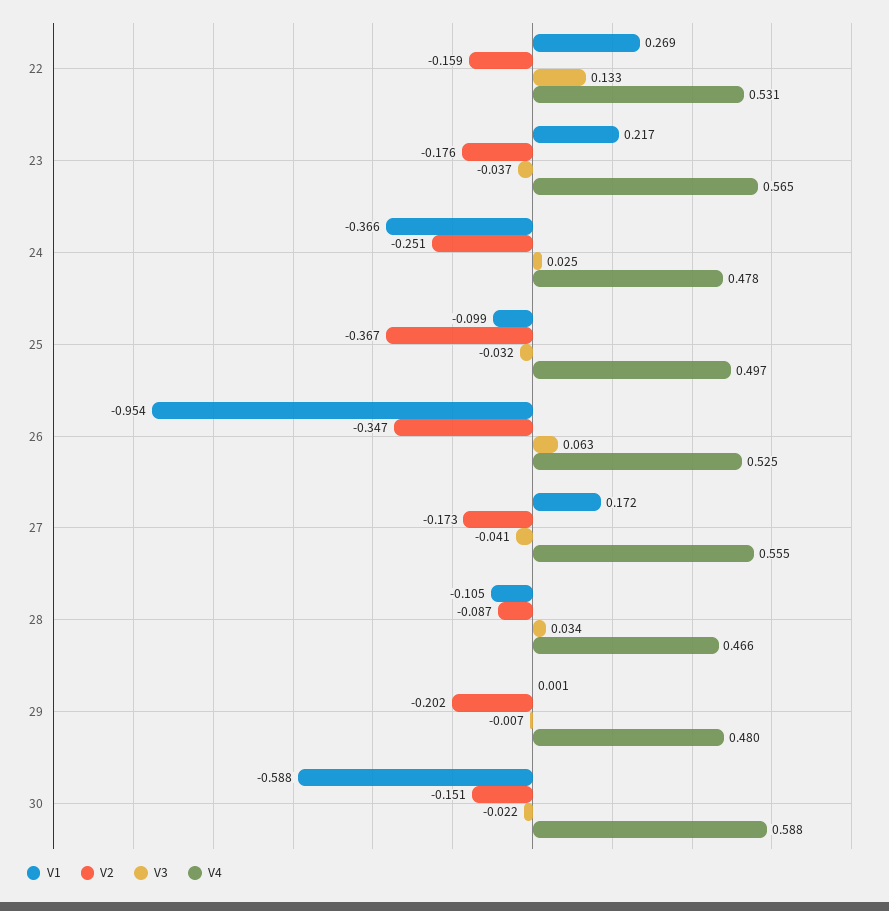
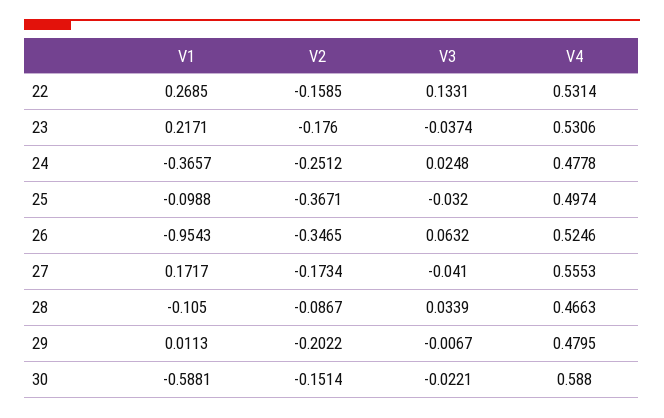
V4, 23: 0.565 -> 0.5306
V1, 29: 0.001 -> 0.0113

